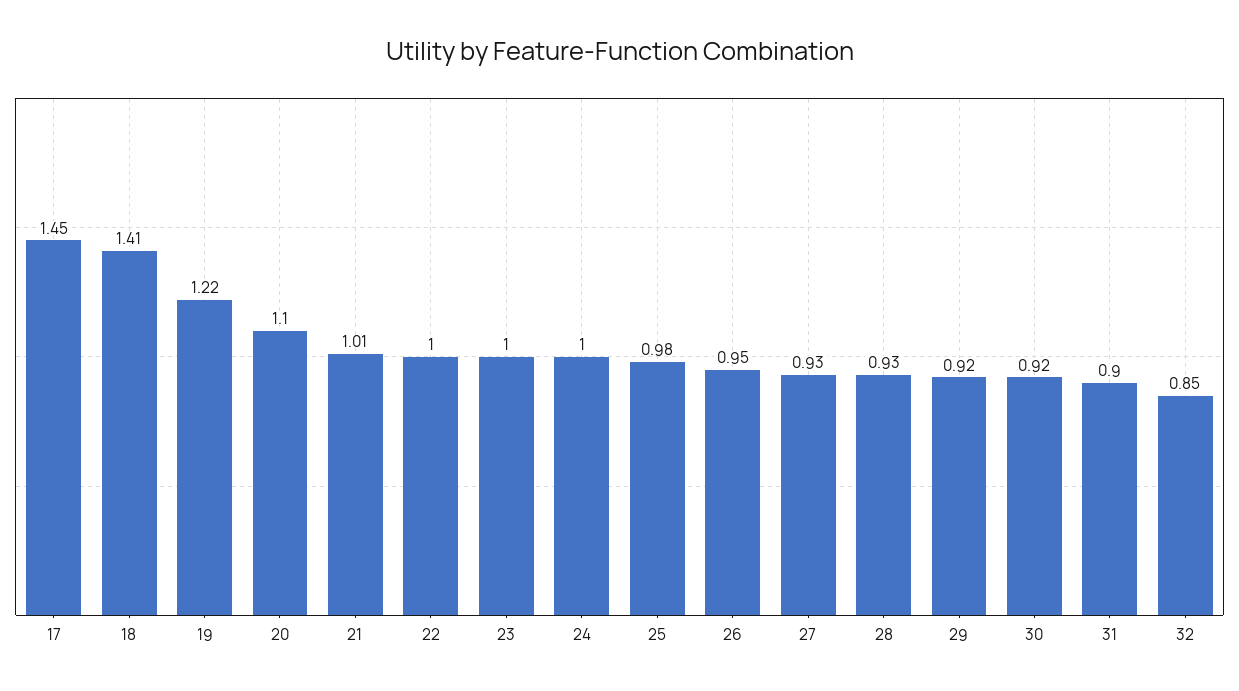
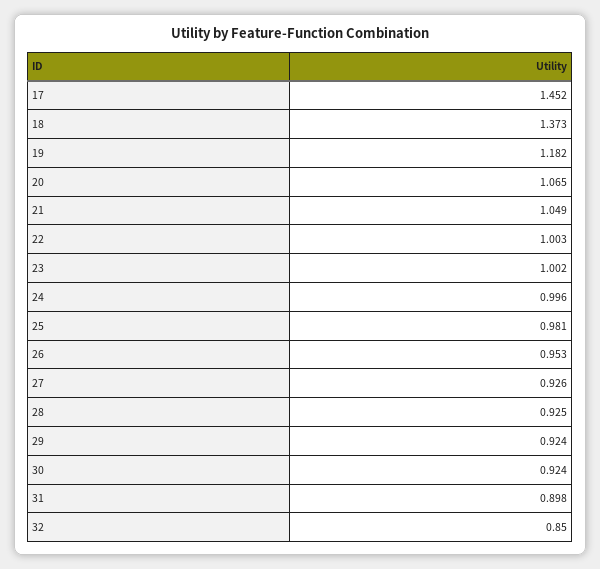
18: 1.41 -> 1.373
19: 1.22 -> 1.182
20: 1.1 -> 1.065
21: 1.01 -> 1.049

